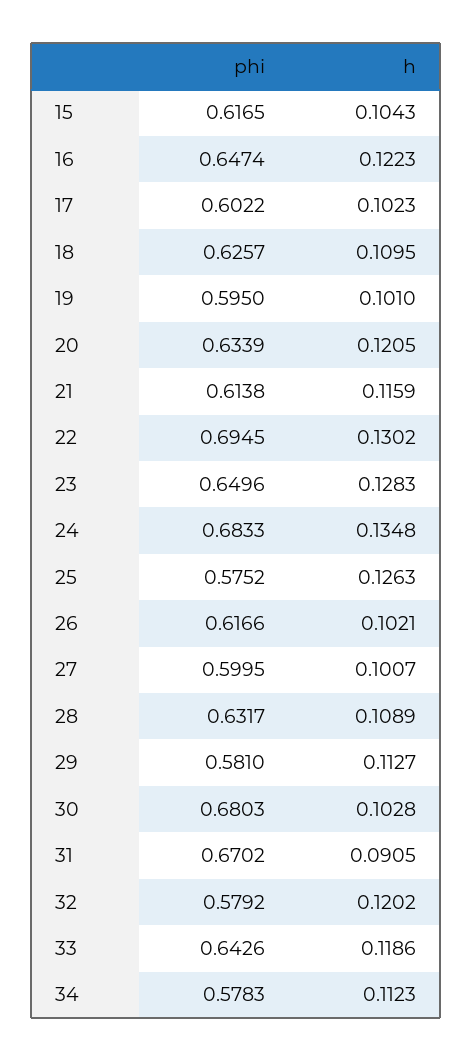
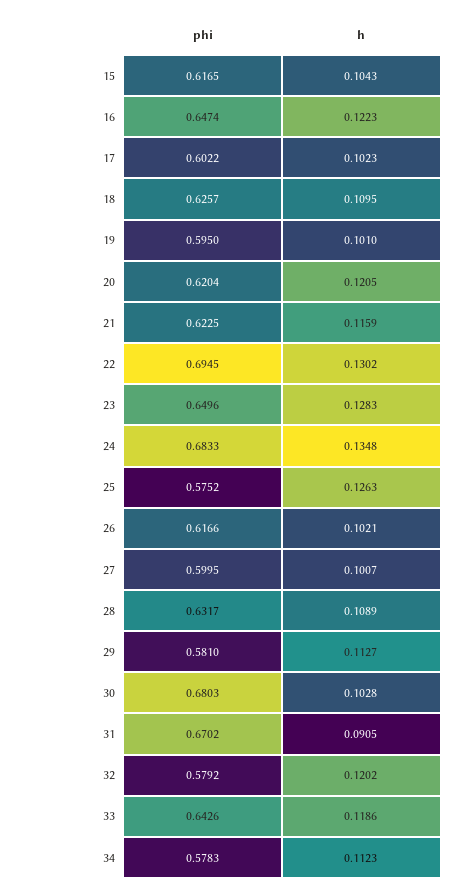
phi, 20: 0.6339 -> 0.6204
phi, 21: 0.6138 -> 0.6225

